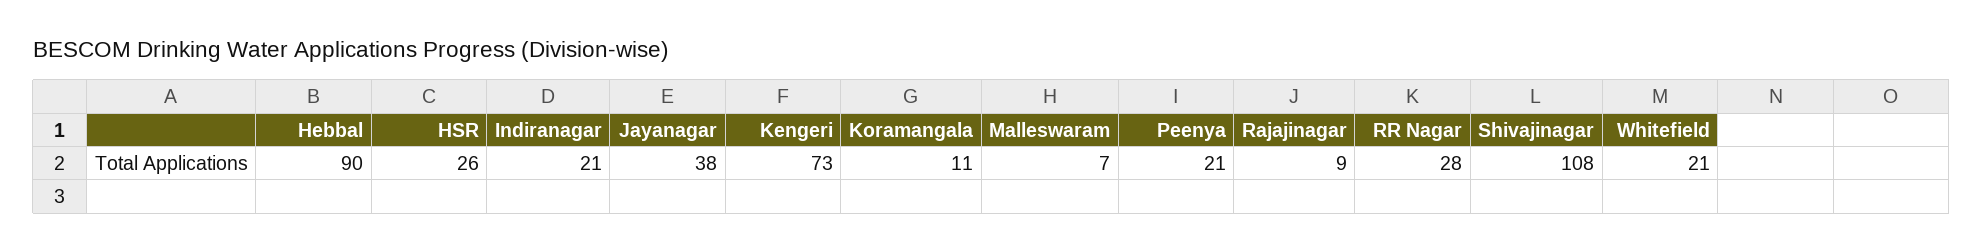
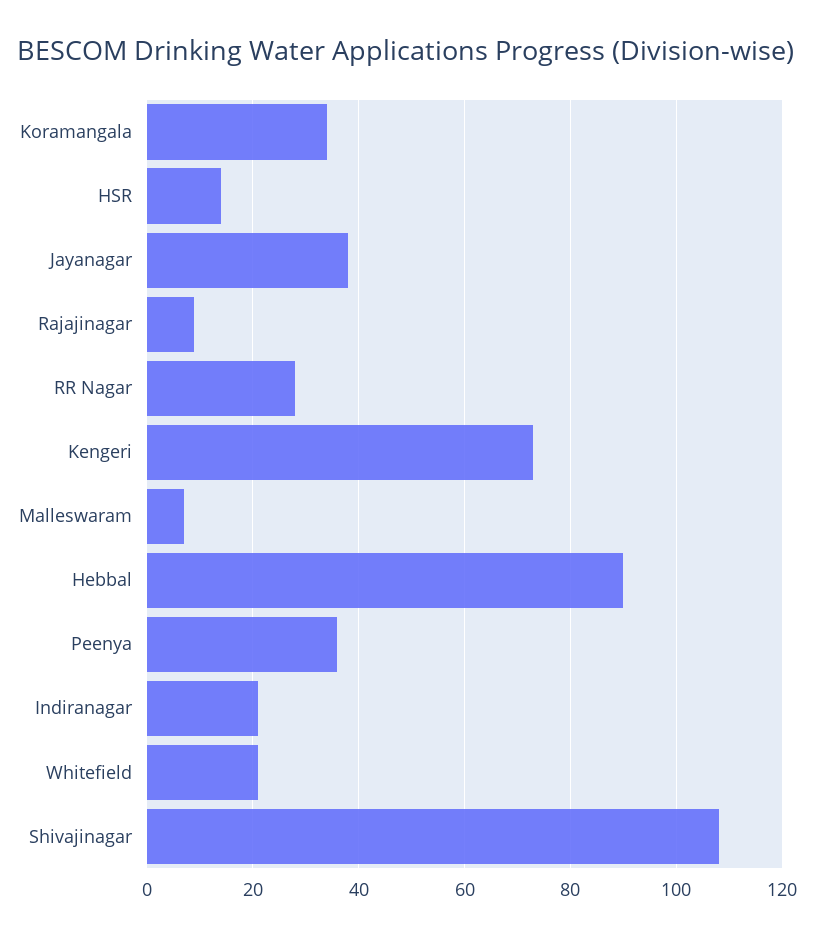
HSR: 26 -> 15
Koramangala: 11 -> 35
Peenya: 21 -> 35

